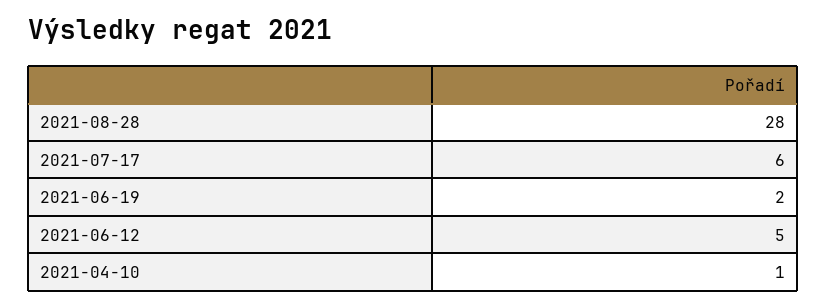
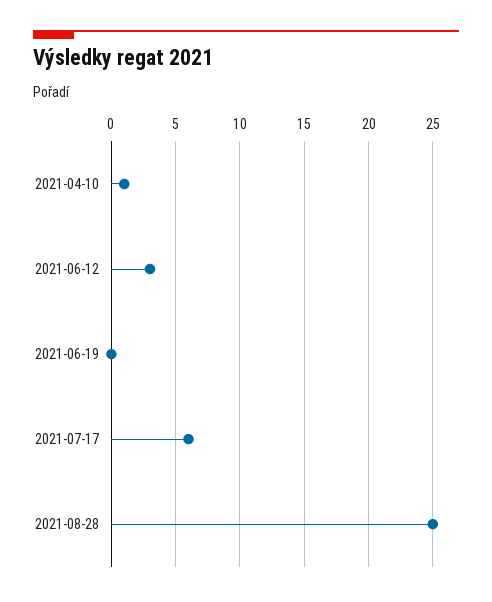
2021-08-28: 28 -> 25
2021-06-19: 2 -> 0
2021-06-12: 5 -> 3

